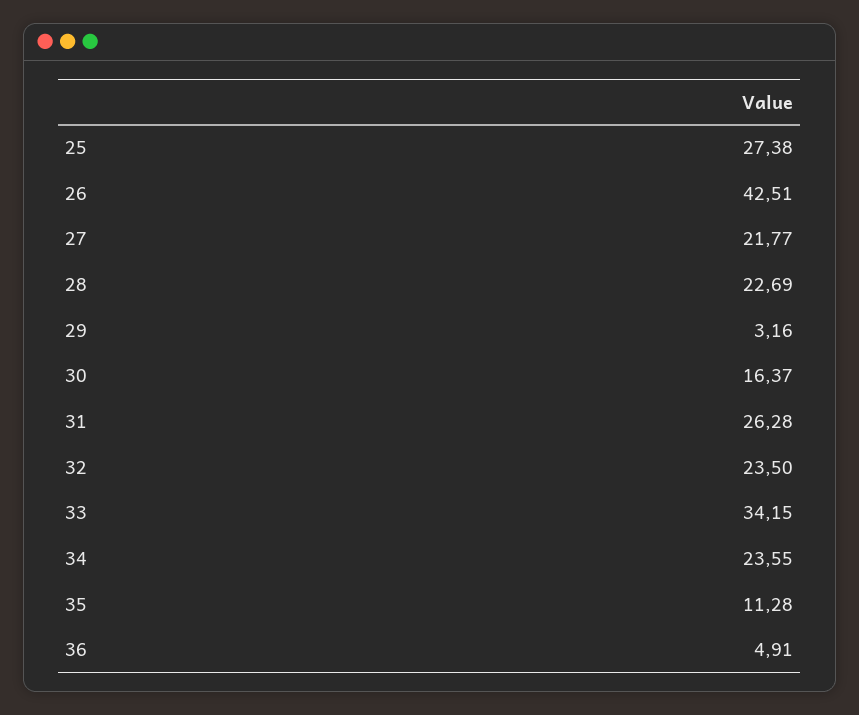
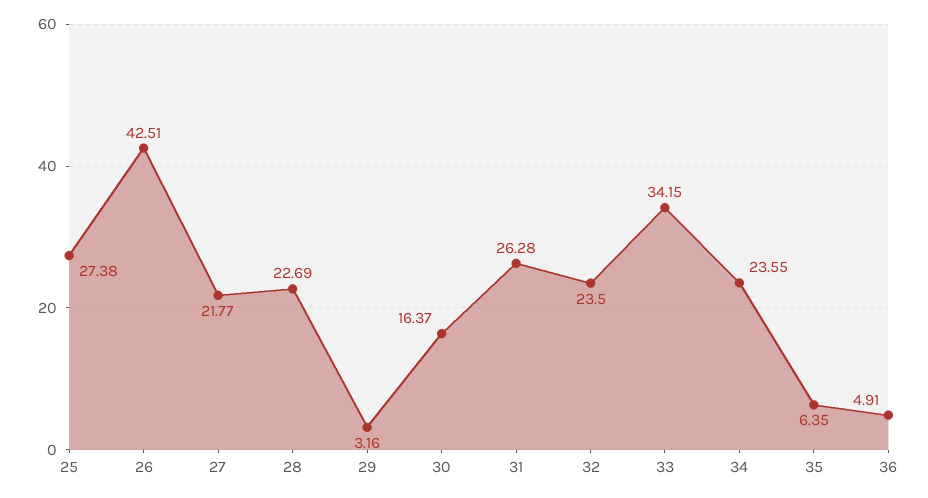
35: 11.28 -> 6.35

